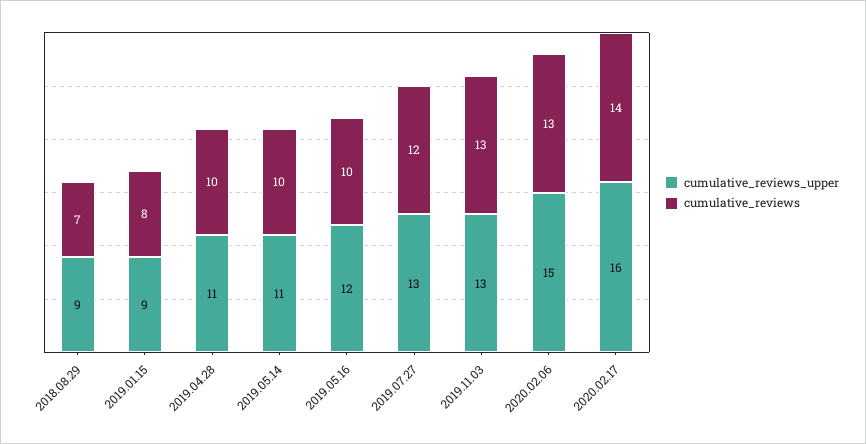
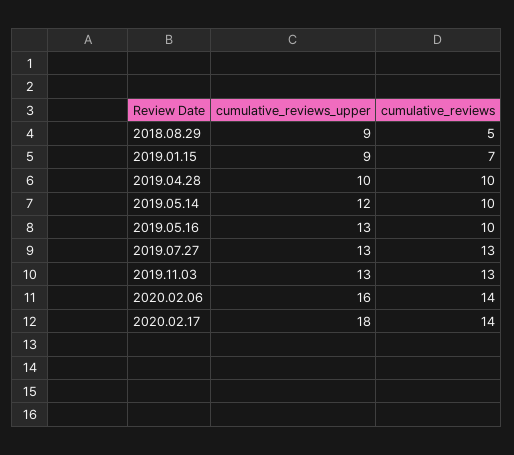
cumulative_reviews, 2018.08.29: 7 -> 5
cumulative_reviews, 2019.01.15: 8 -> 7
cumulative_reviews_upper, 2019.04.28: 11 -> 10
cumulative_reviews_upper, 2019.05.14: 11 -> 12
cumulative_reviews_upper, 2019.05.16: 12 -> 13
cumulative_reviews, 2019.07.27: 12 -> 13
cumulative_reviews_upper, 2020.02.06: 15 -> 16
cumulative_reviews, 2020.02.06: 13 -> 14
cumulative_reviews_upper, 2020.02.17: 16 -> 18

